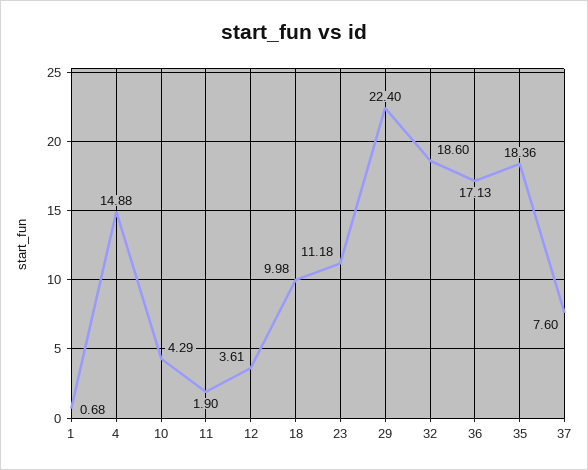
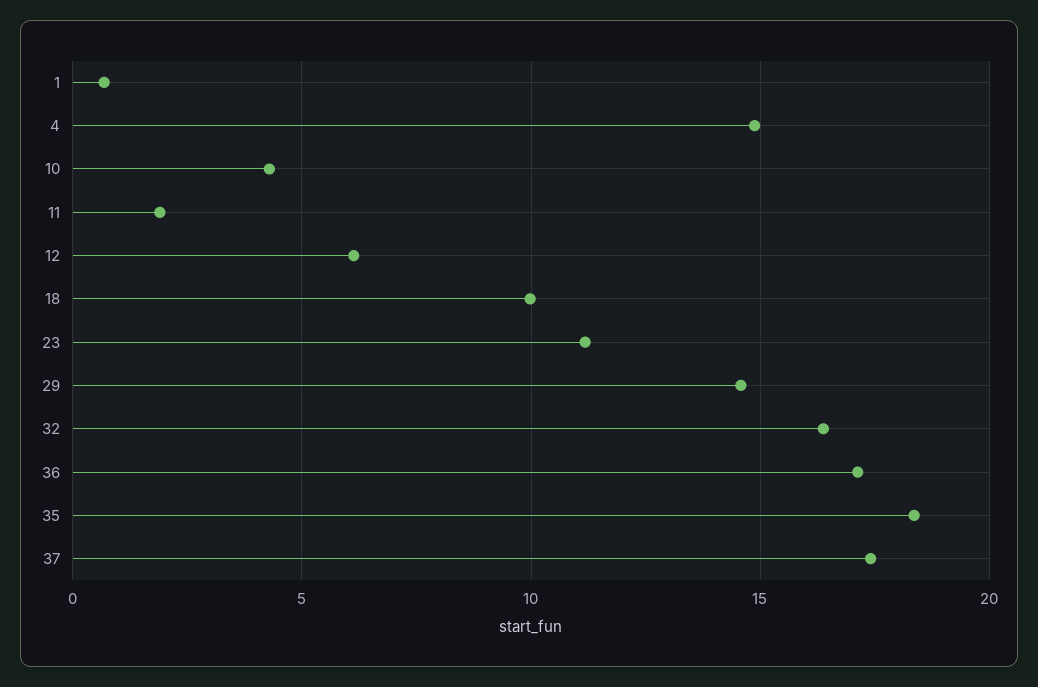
12: 3.61 -> 6
29: 22.4 -> 14.5
32: 18.6 -> 16.5
37: 7.6 -> 17.5

